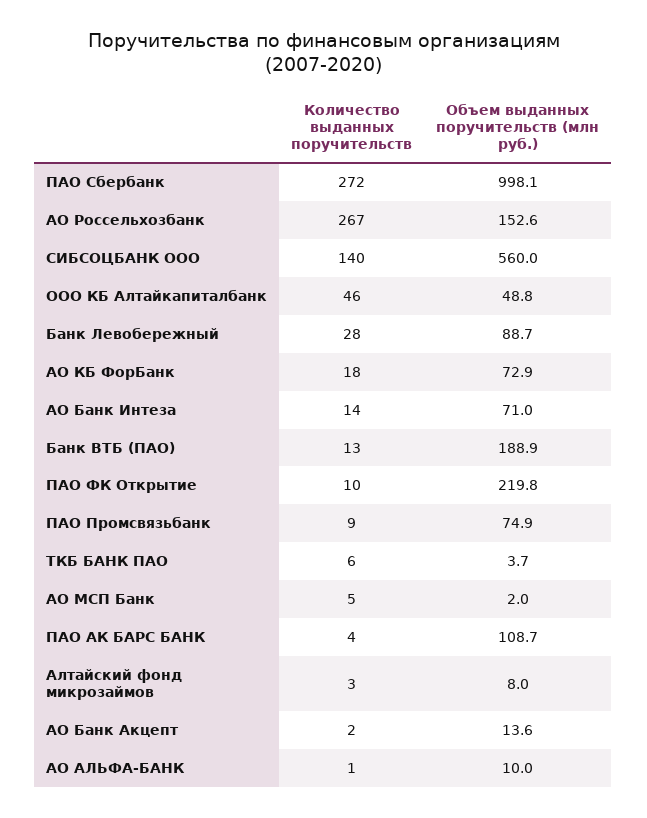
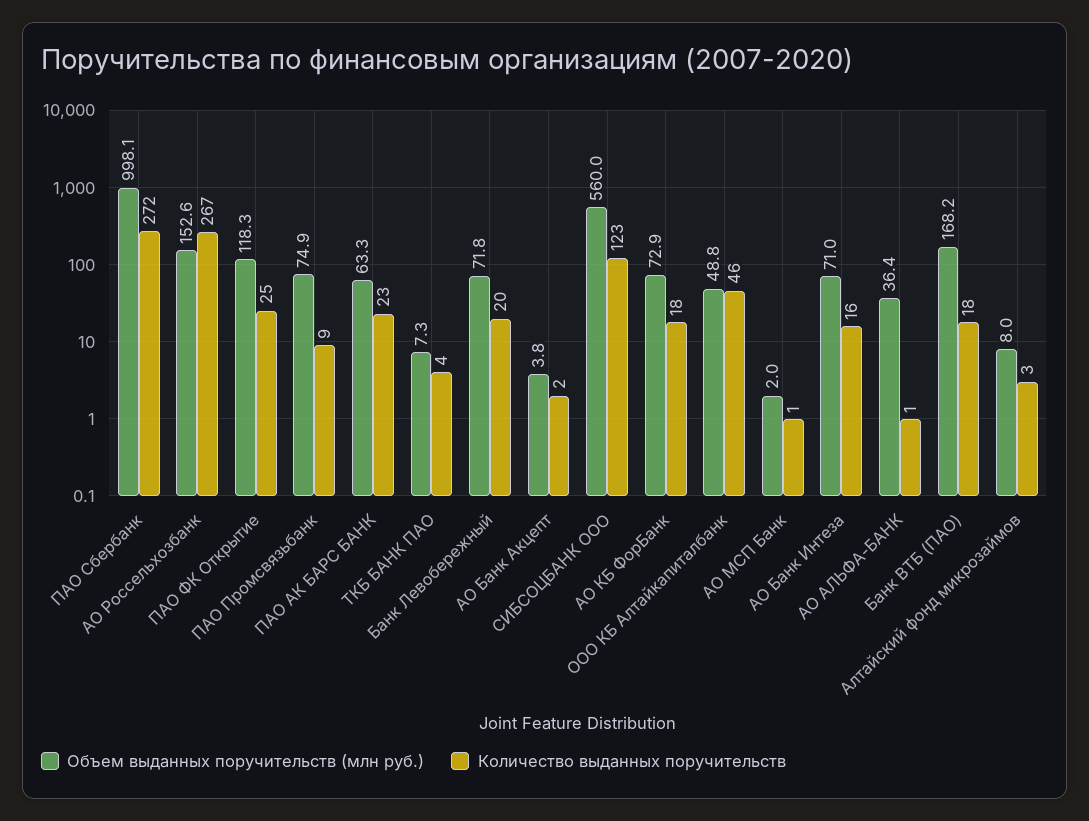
Количество выданных поручительств, СИБСОЦБАНК ООО: 140 -> 123
Количество выданных поручительств, Банк Левобережный: 28 -> 20
Объем выданных поручительств (млн руб.), Банк Левобережный: 88.7 -> 71.8
Количество выданных поручительств, АО Банк Интеза: 14 -> 16
Количество выданных поручительств, Банк ВТБ (ПАО): 13 -> 18
Объем выданных поручительств (млн руб.), Банк ВТБ (ПАО): 188.9 -> 168.2
Количество выданных поручительств, ПАО ФК Открытие: 10 -> 25
Объем выданных поручительств (млн руб.), ПАО ФК Открытие: 219.8 -> 118.3
Количество выданных поручительств, ТКБ БАНК ПАО: 6 -> 4
Объем выданных поручительств (млн руб.), ТКБ БАНК ПАО: 3.7 -> 7.3
Количество выданных поручительств, АО МСП Банк: 5 -> 1
Количество выданных поручительств, ПАО АК БАРС БАНК: 4 -> 23
Объем выданных поручительств (млн руб.), ПАО АК БАРС БАНК: 108.7 -> 63.3
Объем выданных поручительств (млн руб.), АО Банк Акцепт: 13.6 -> 3.8
Объем выданных поручительств (млн руб.), АО АЛЬФА-БАНК: 10 -> 36.4

